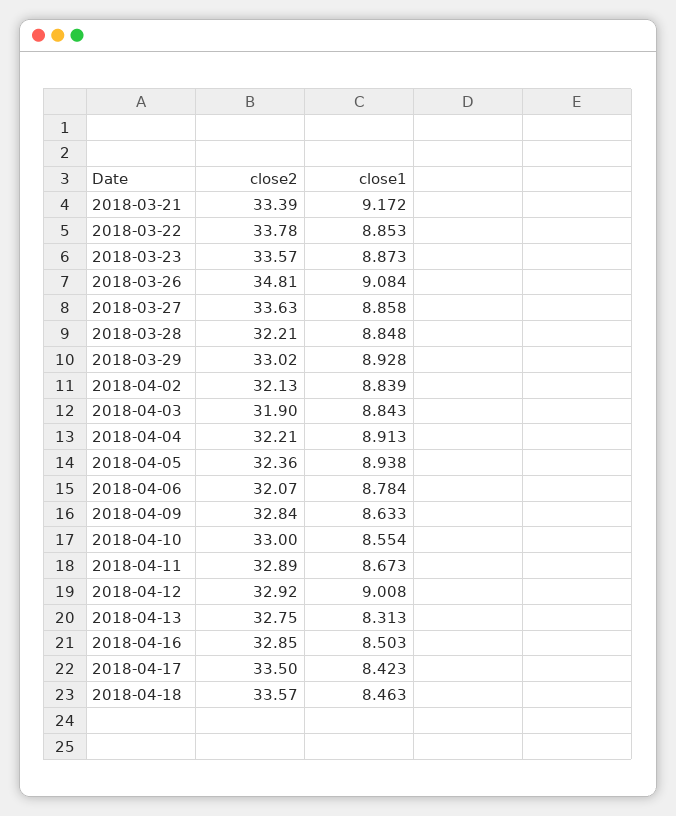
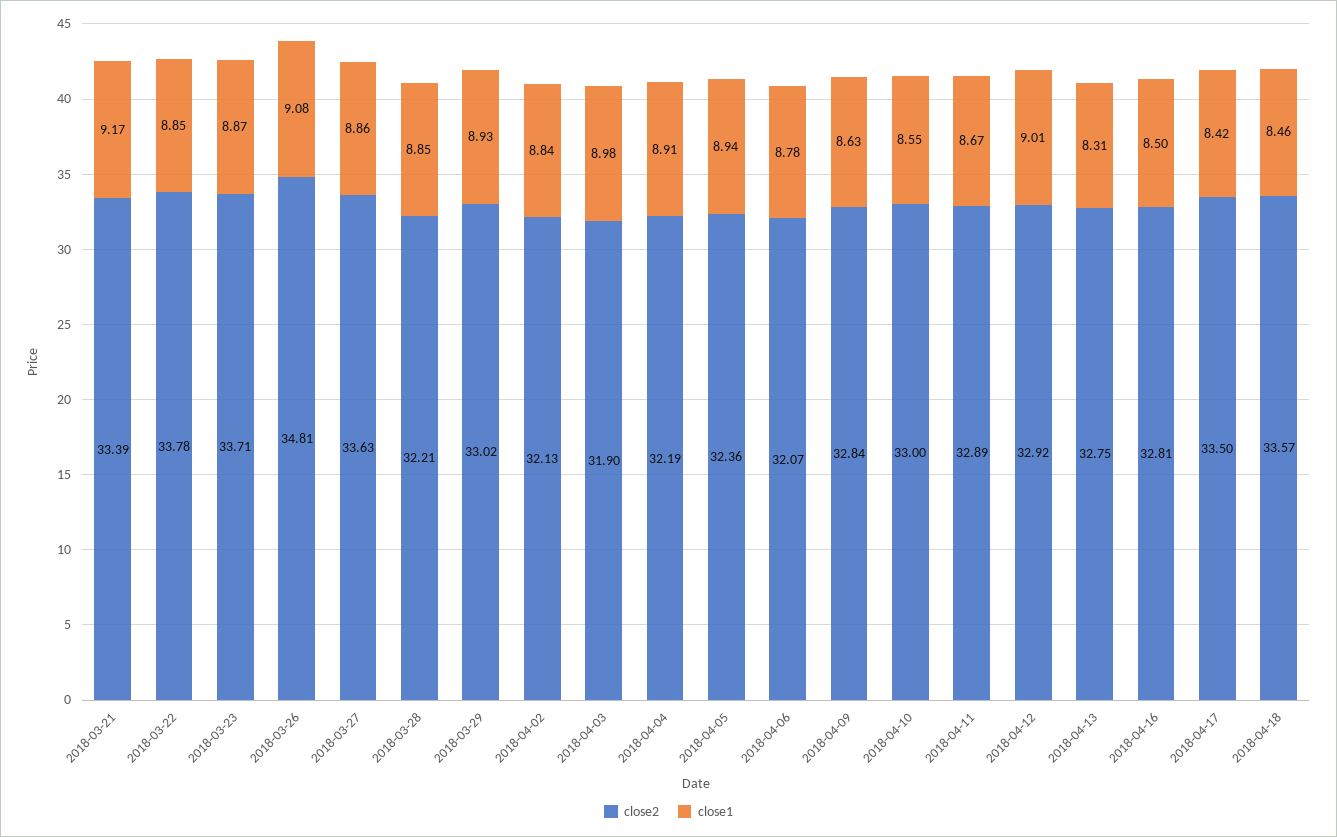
close2, 2018-03-23: 33.57 -> 33.71
close1, 2018-04-03: 8.843 -> 8.98
close2, 2018-04-04: 32.21 -> 32.19
close2, 2018-04-16: 32.85 -> 32.81

